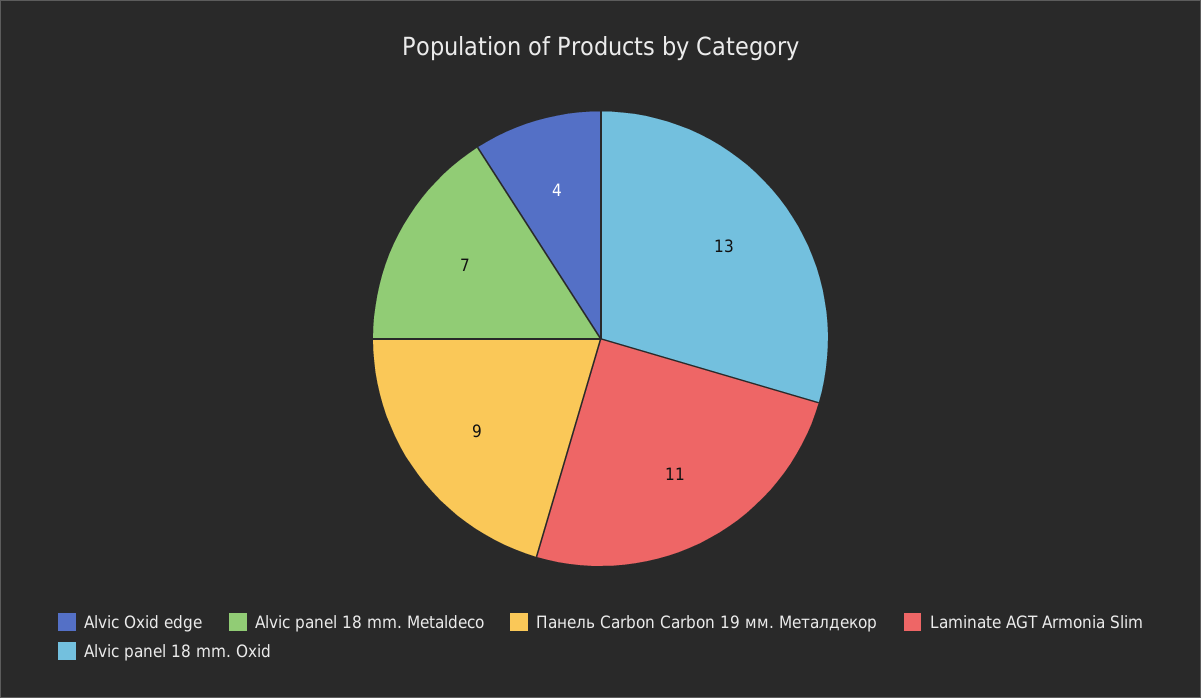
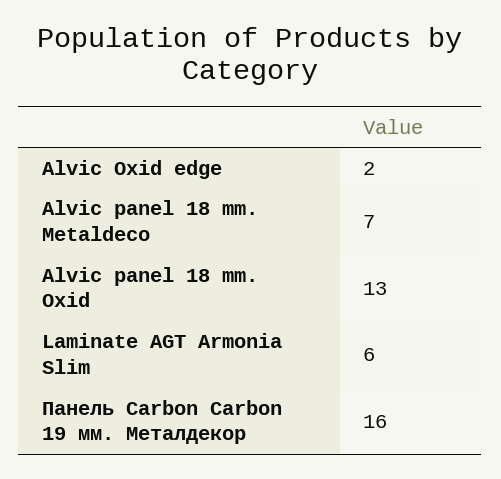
Alvic Oxid edge: 4 -> 2
Панель Carbon Carbon 19 мм. Металдекор: 9 -> 16
Laminate AGT Armonia Slim: 11 -> 6

